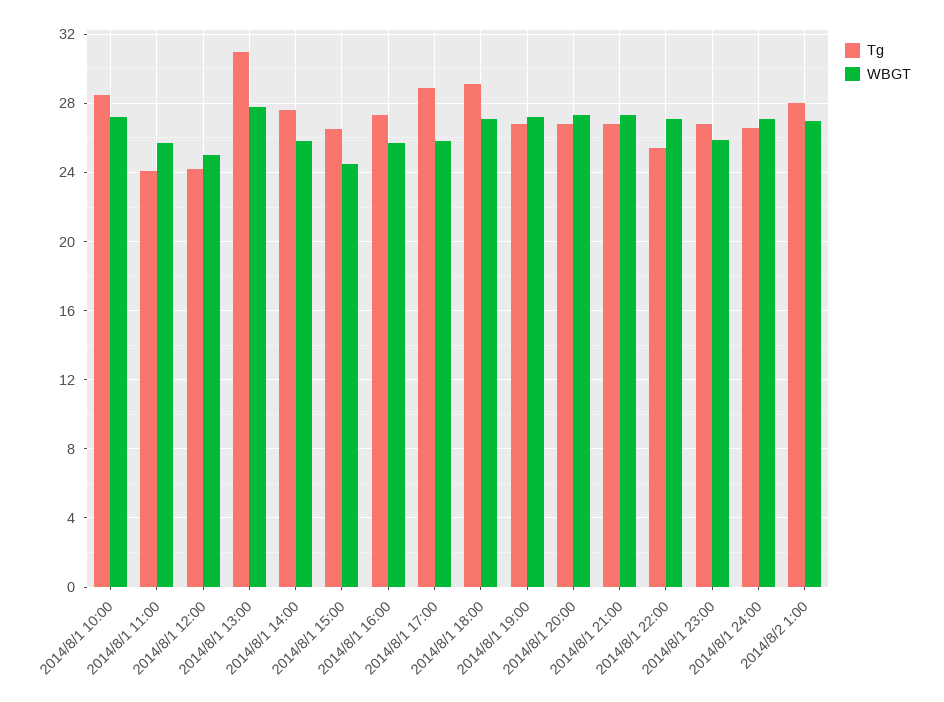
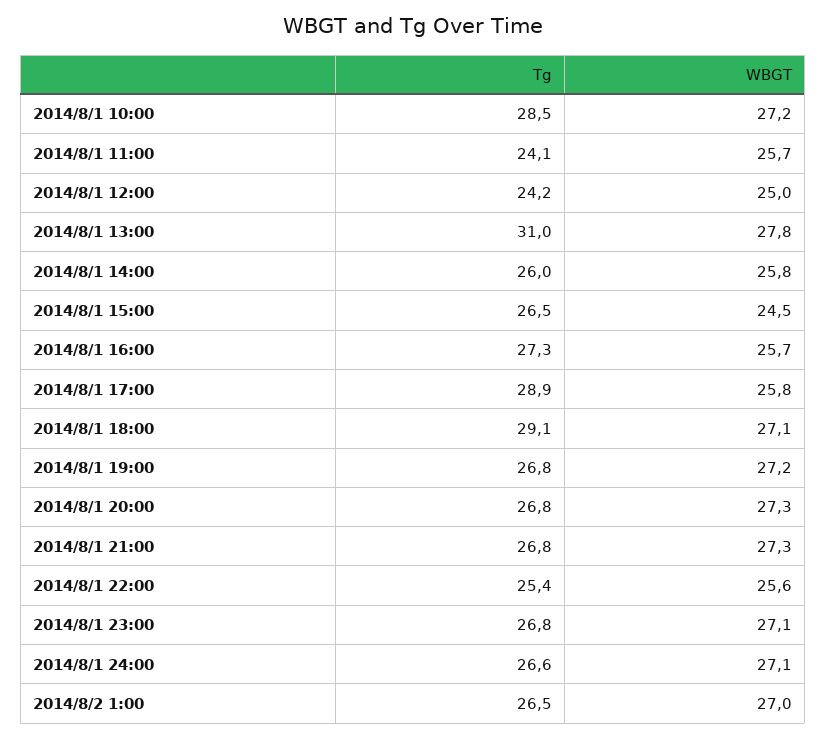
Tg, 2014/8/1 14:00: 27.5 -> 26
WBGT, 2014/8/1 22:00: 27 -> 25.6
WBGT, 2014/8/1 23:00: 26 -> 27.1
Tg, 2014/8/2 1:00: 28 -> 26.5

